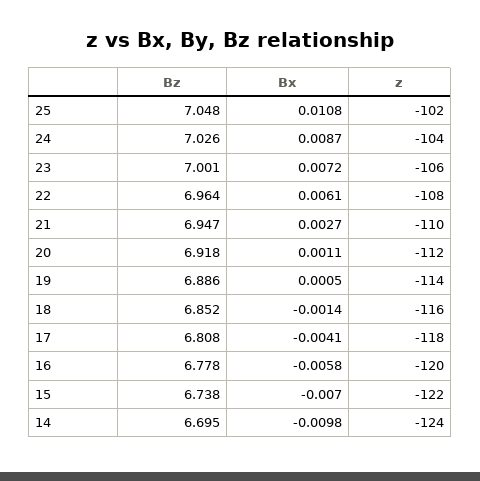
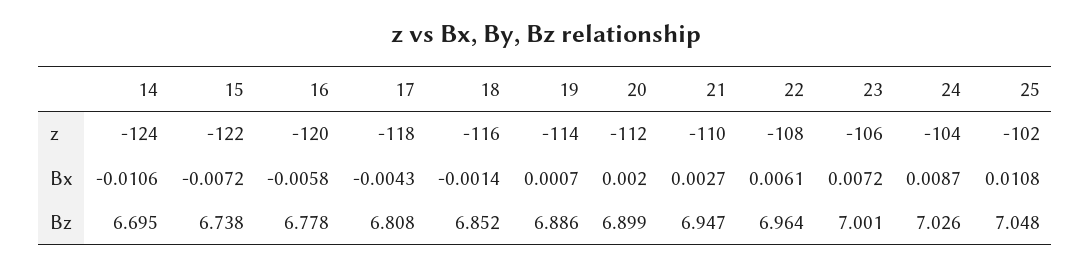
Bz, 20: 6.918 -> 6.899
Bx, 20: 0.0011 -> 0.002
Bx, 19: 0.0005 -> 0.0007
Bx, 17: -0.0041 -> -0.0043
Bx, 15: -0.007 -> -0.0072
Bx, 14: -0.0098 -> -0.0106

